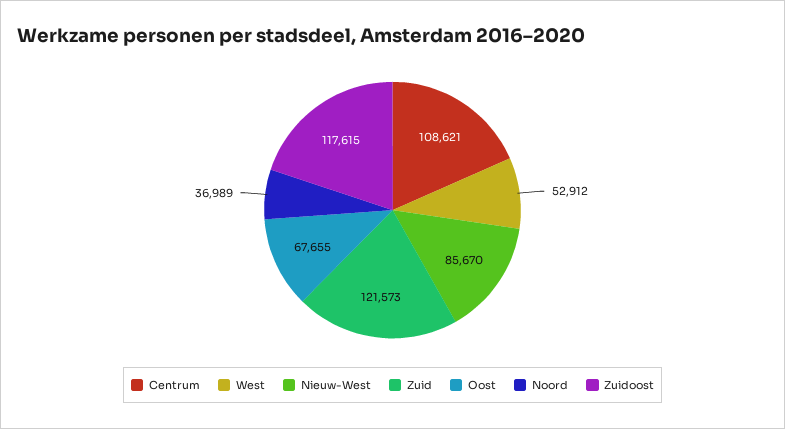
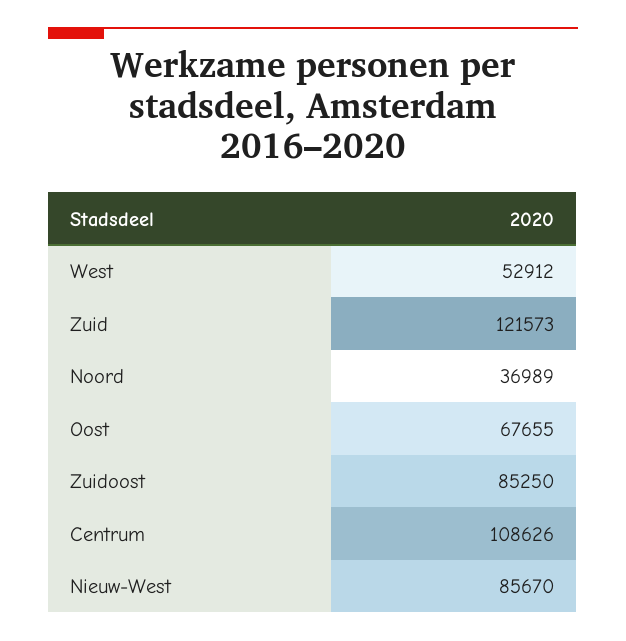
Centrum: 108621 -> 108626
Zuidoost: 117615 -> 85250

